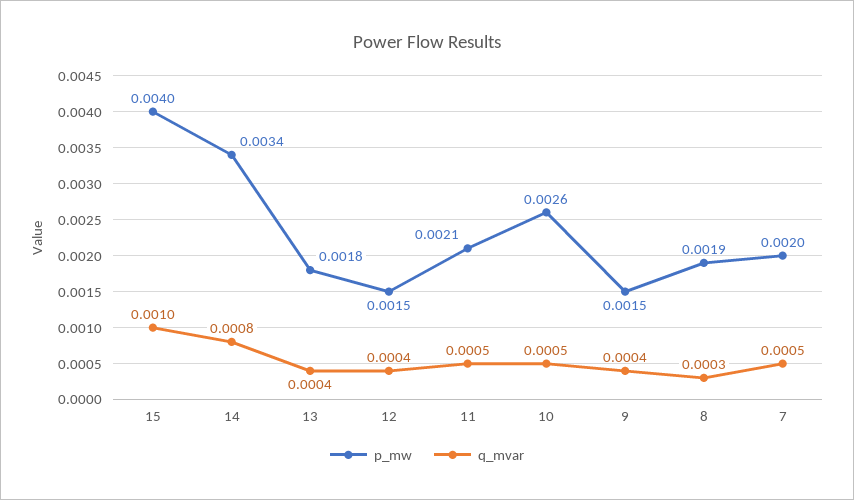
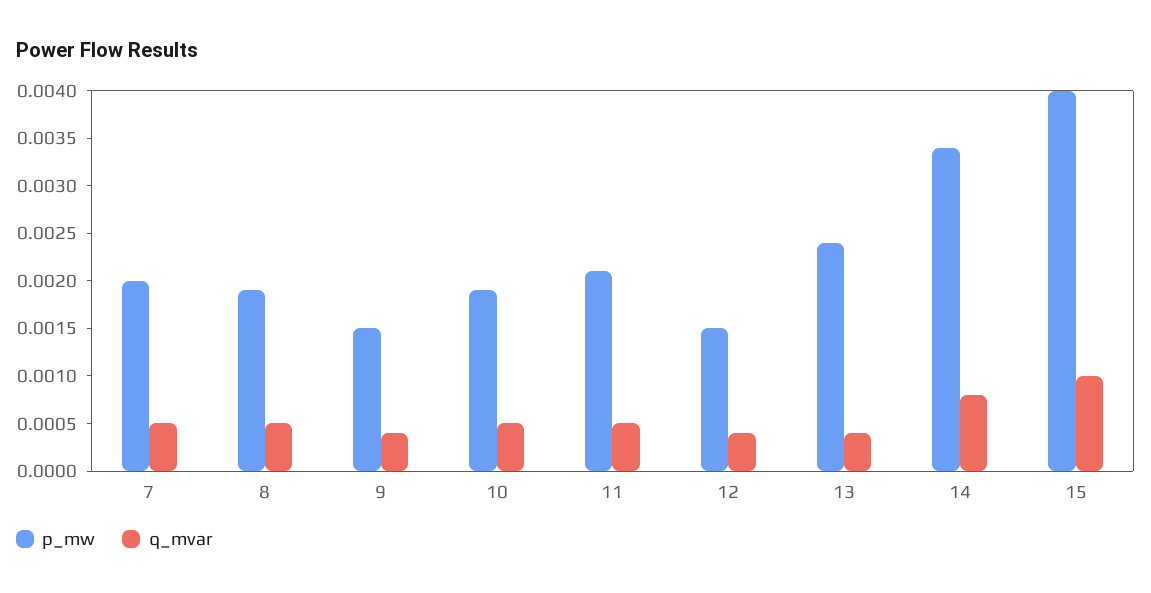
p_mw, 13: 0.0018 -> 0.0024
p_mw, 10: 0.0026 -> 0.0019
q_mvar, 8: 0.0003 -> 0.0005

